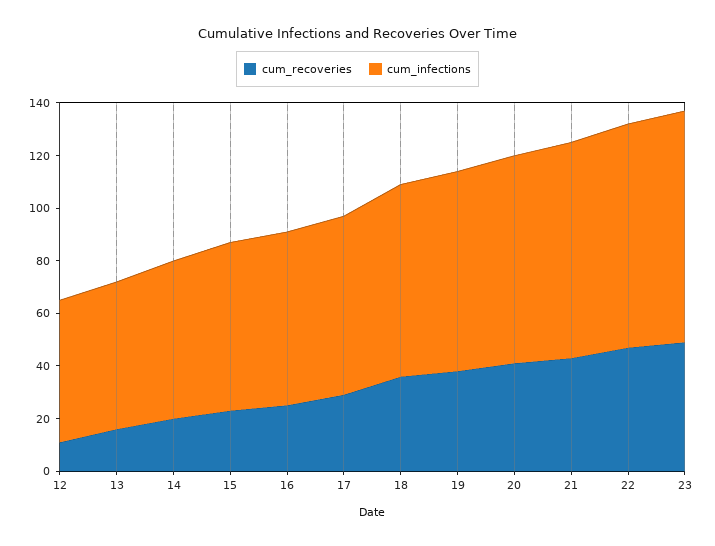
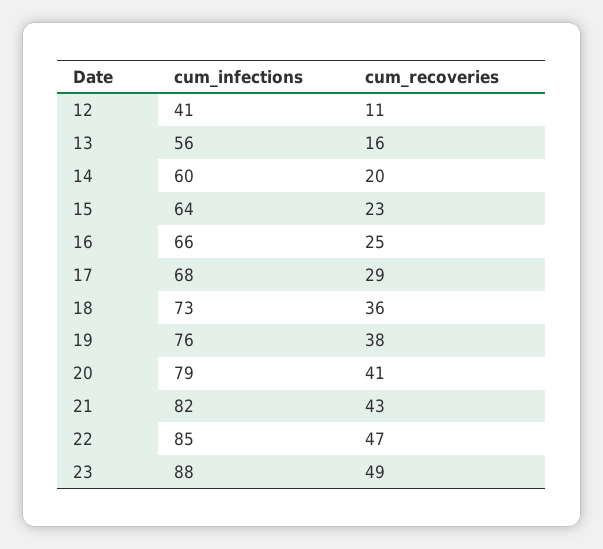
cum_infections, 12: 55 -> 41

